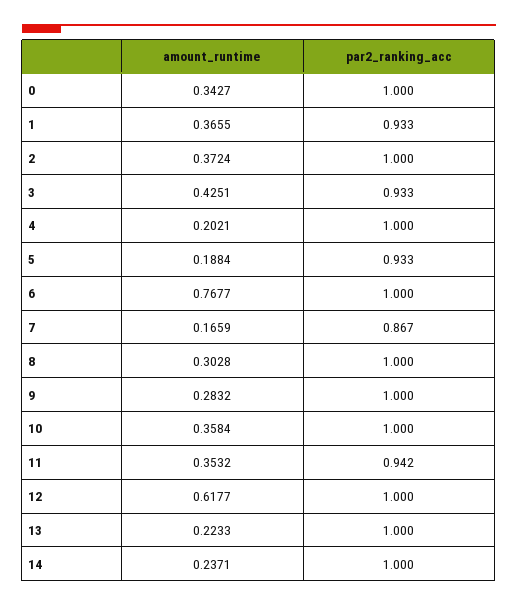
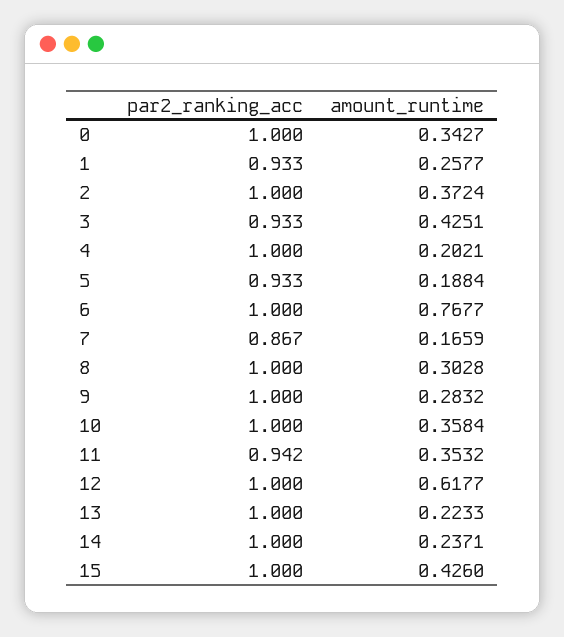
amount_runtime, 1: 0.3655 -> 0.2577
par2_ranking_acc, 15: none -> 1
amount_runtime, 15: none -> 0.426

